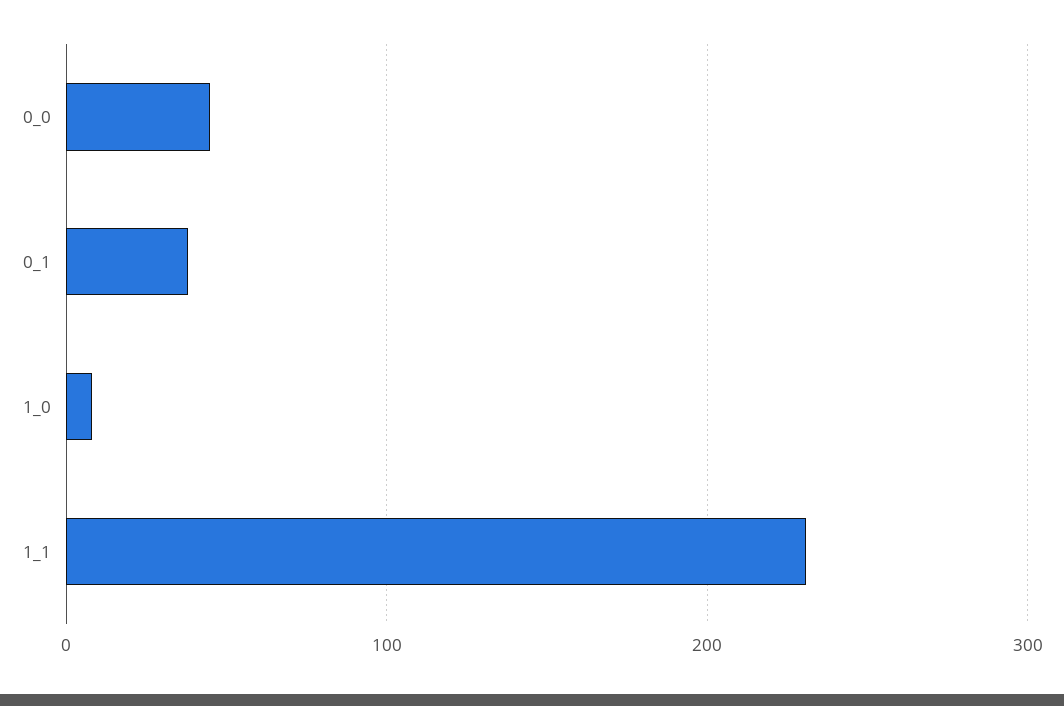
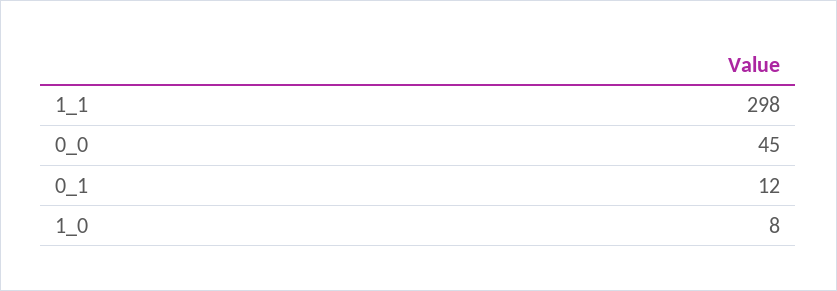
0_1: 40 -> 12
1_1: 230 -> 298

